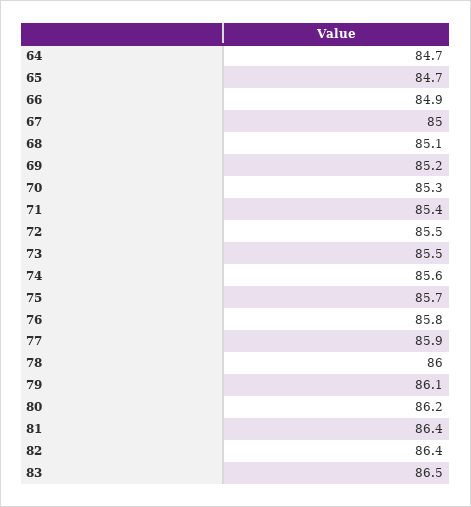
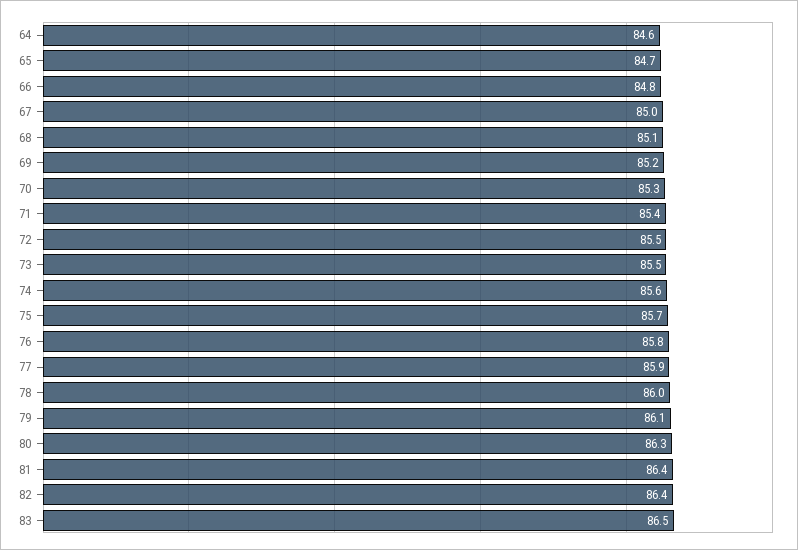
64: 84.7 -> 84.6
66: 84.9 -> 84.8
80: 86.2 -> 86.3

